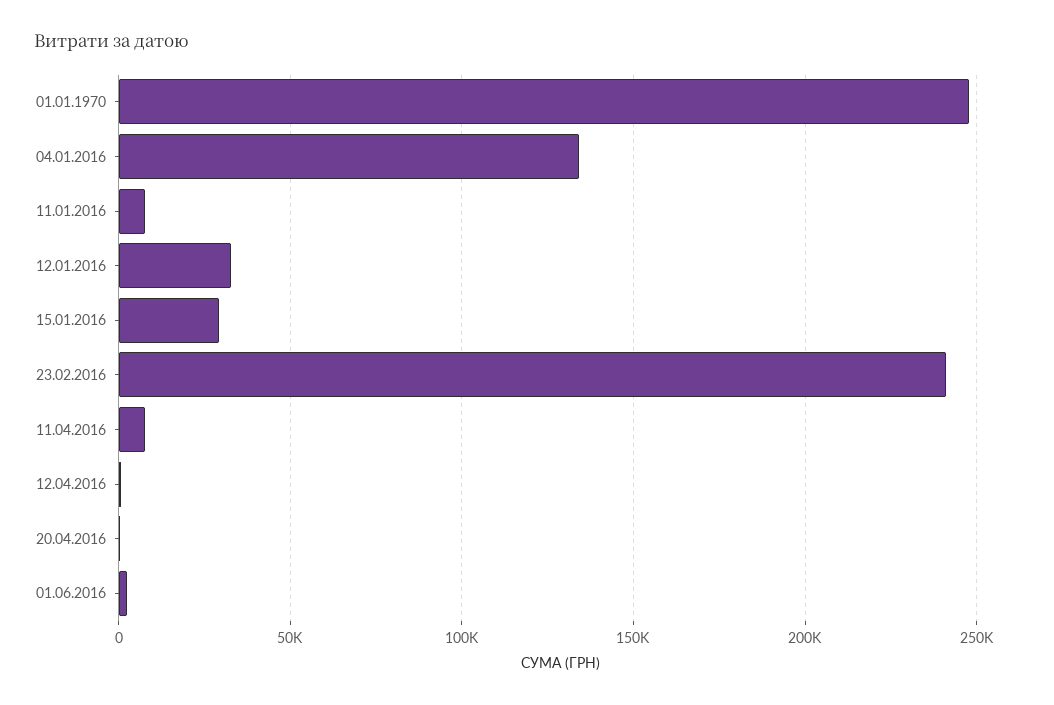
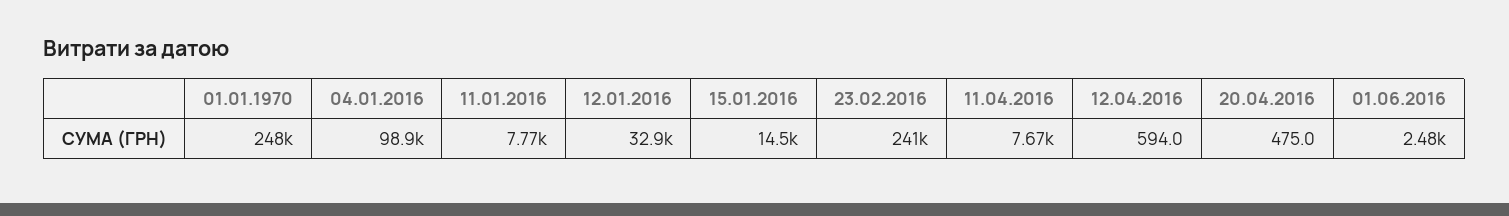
04.01.2016: 135000 -> 98900
15.01.2016: 30000 -> 14500

